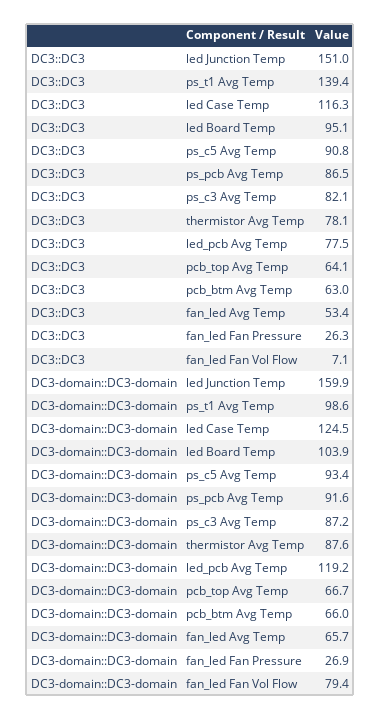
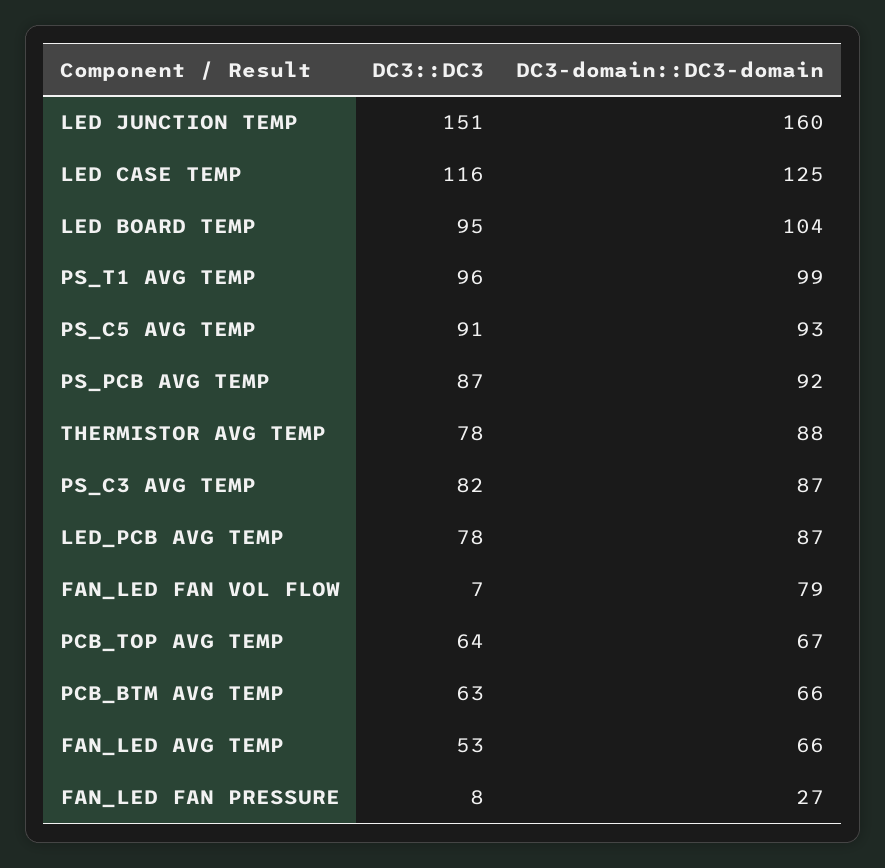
DC3::DC3, ps_t1 Avg Temp: 139.4 -> 96
DC3::DC3, fan_led Fan Pressure: 26.3 -> 8
DC3-domain::DC3-domain, led_pcb Avg Temp: 119.2 -> 87

